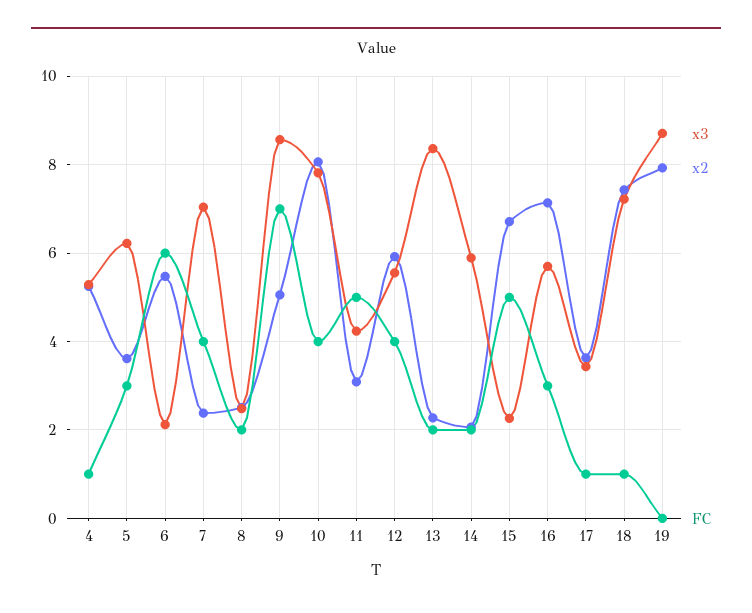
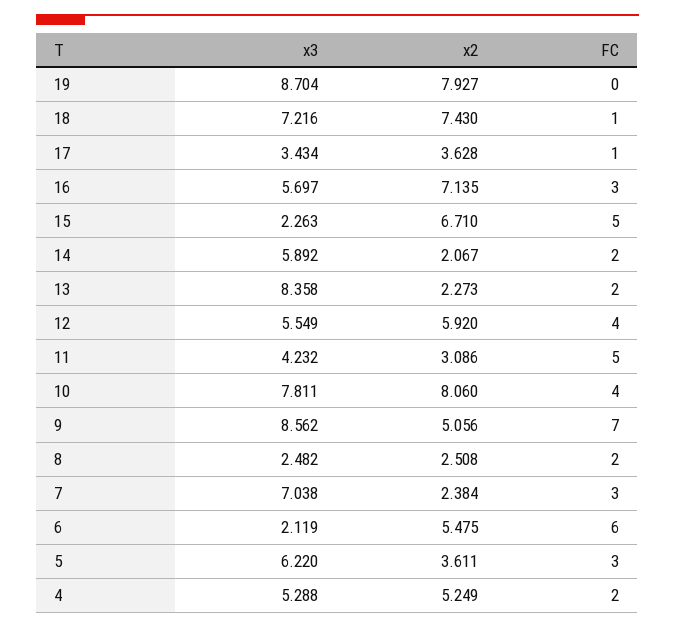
FC, 4: 1 -> 2
FC, 7: 4 -> 3

